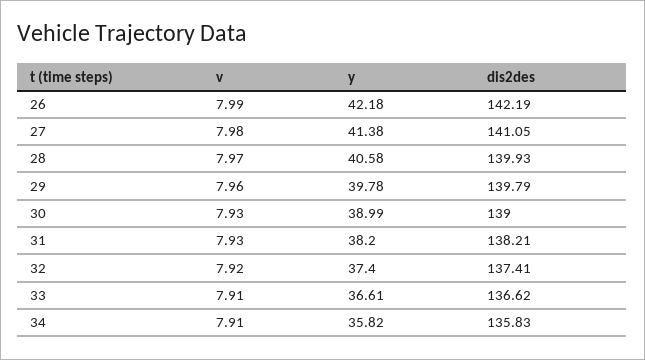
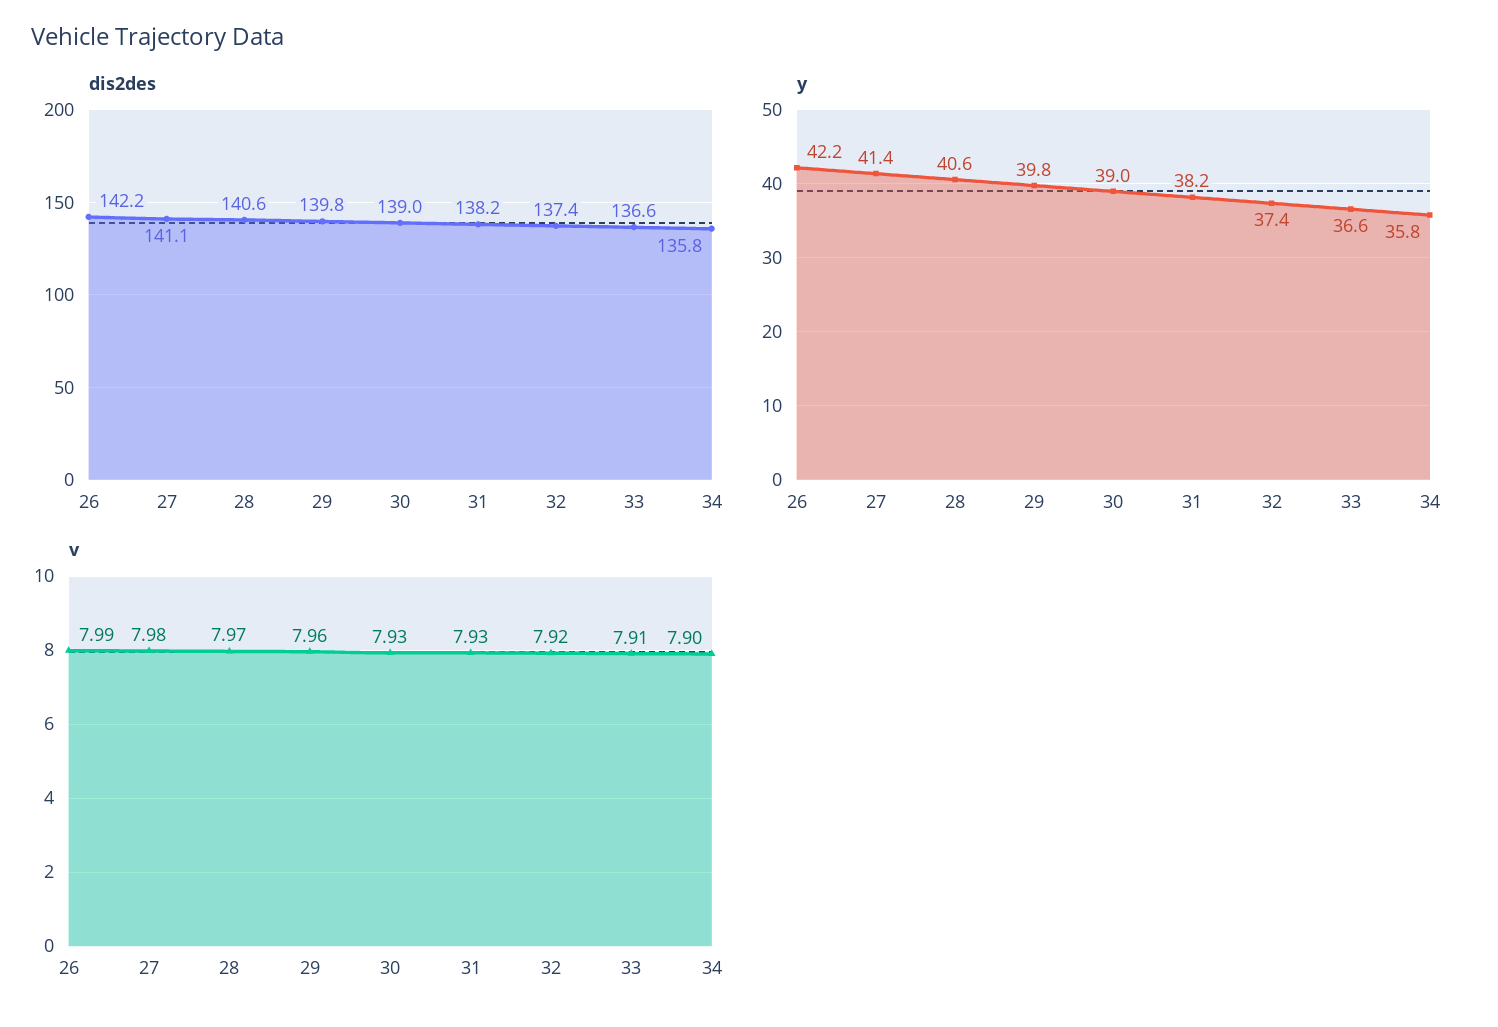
dis2des, 28: 139.93 -> 140.6
v, 34: 7.91 -> 7.9

